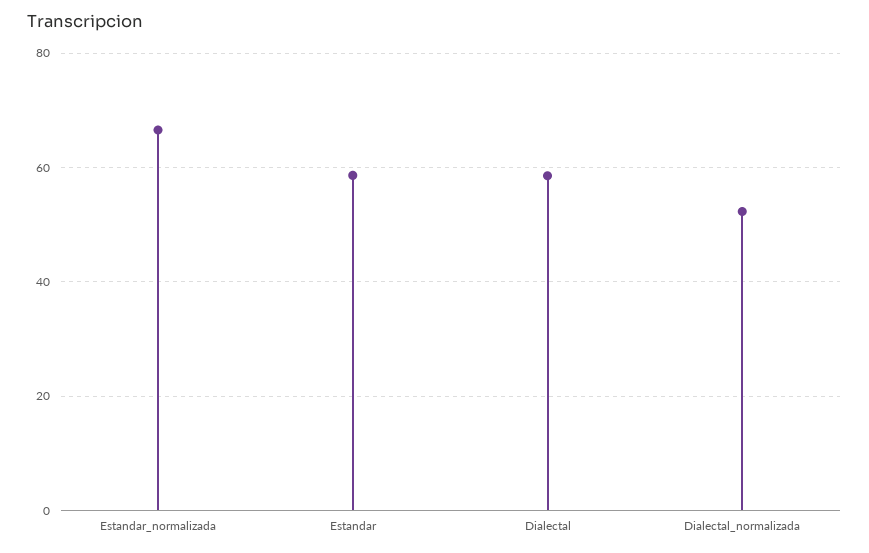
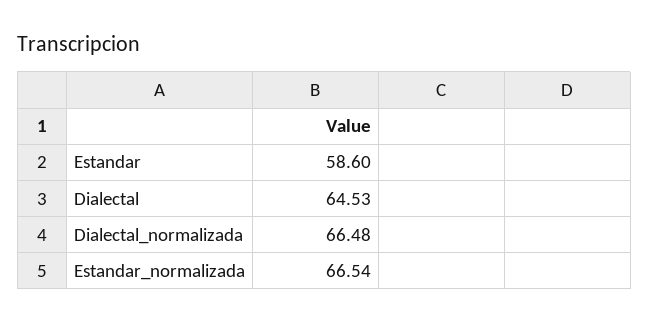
Dialectal: 58 -> 64.53
Dialectal_normalizada: 52 -> 66.48

